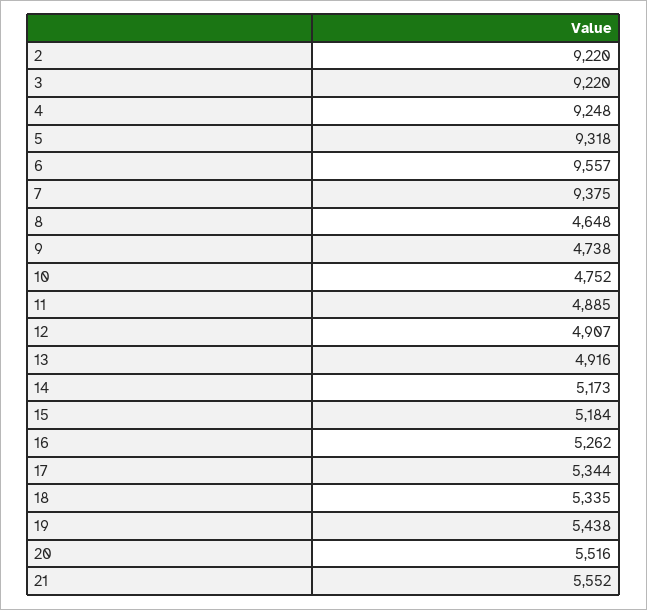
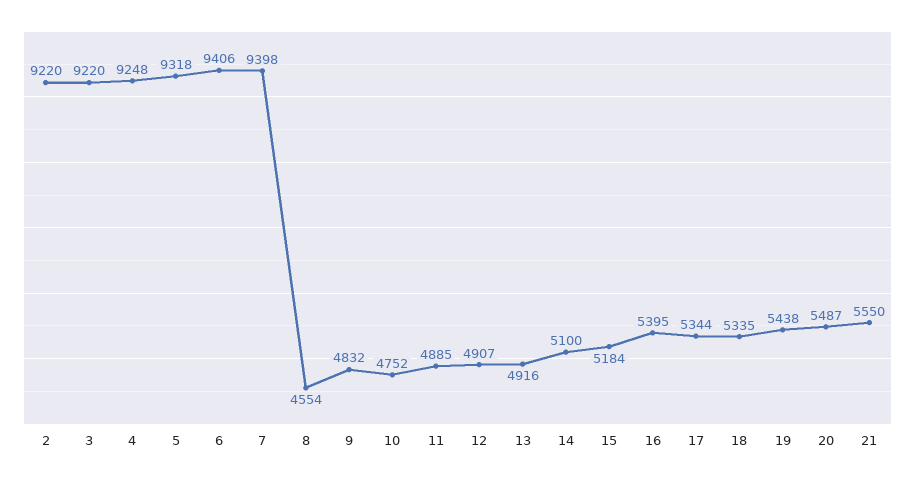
6: 9557 -> 9406
7: 9375 -> 9398
8: 4648 -> 4554
9: 4738 -> 4832
14: 5173 -> 5100
16: 5262 -> 5395
20: 5516 -> 5487
21: 5552 -> 5550

